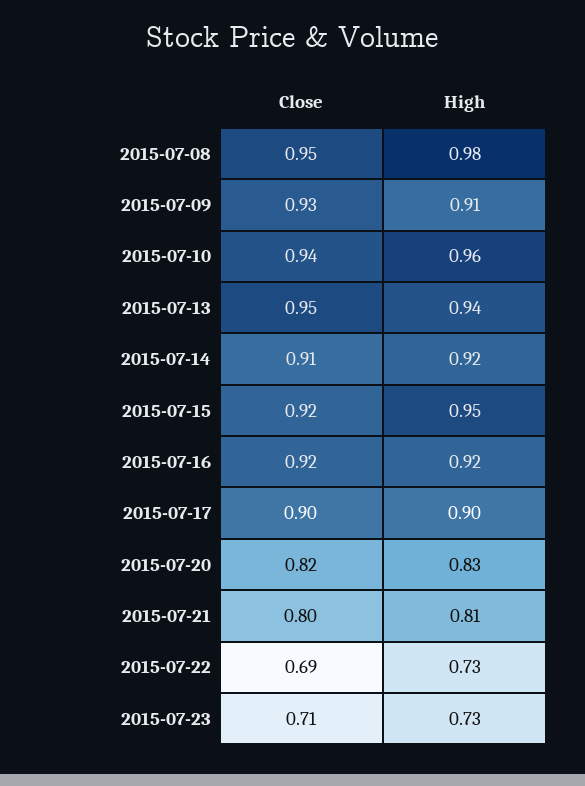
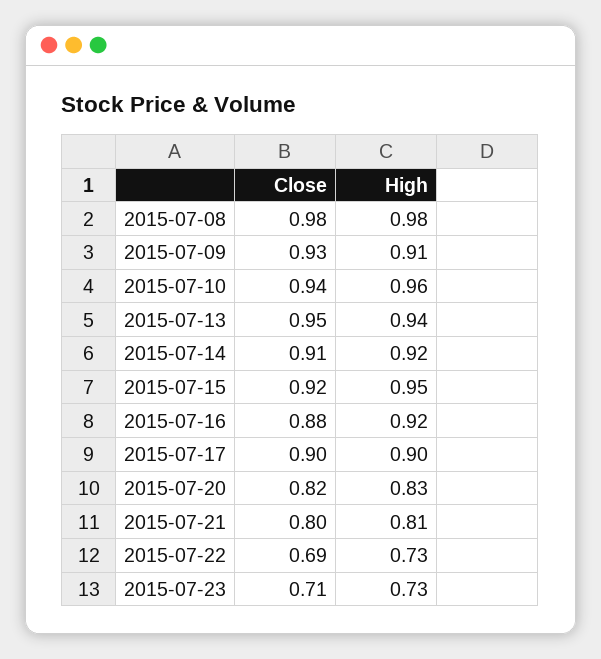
Close, 2015-07-08: 0.95 -> 0.98
Close, 2015-07-16: 0.92 -> 0.88

